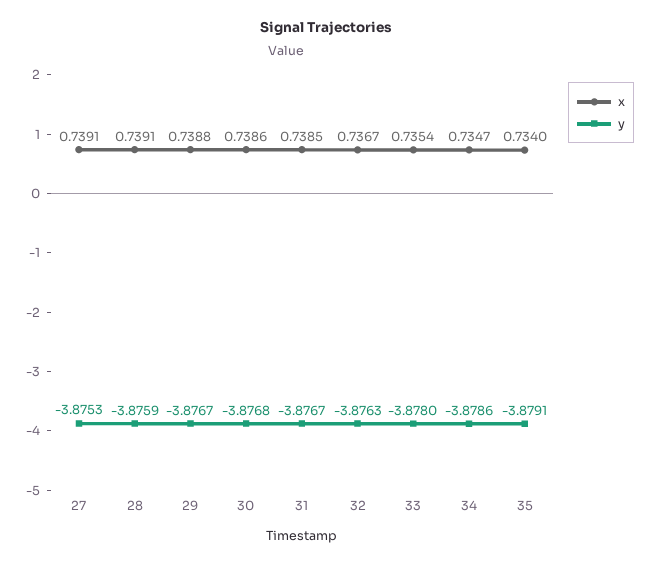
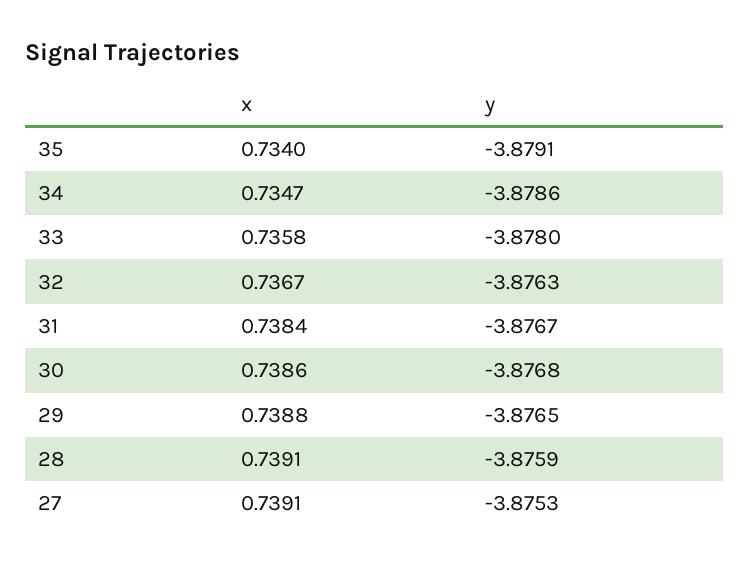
y, 29: -3.8767 -> -3.8765
x, 31: 0.7385 -> 0.7384
x, 33: 0.7354 -> 0.7358

